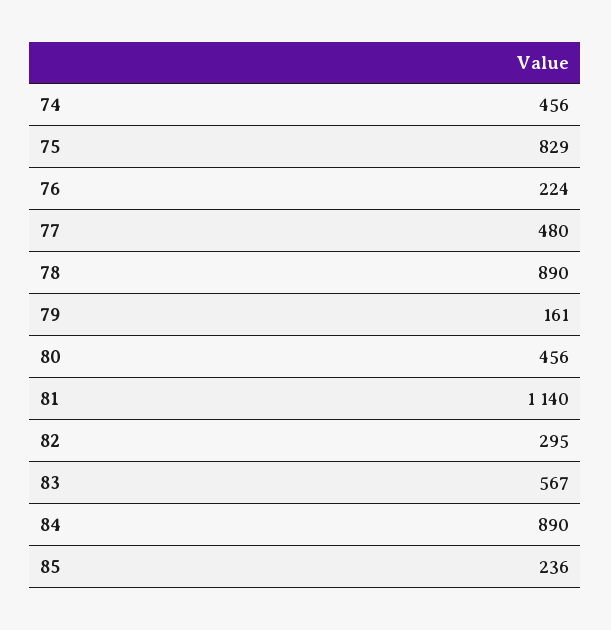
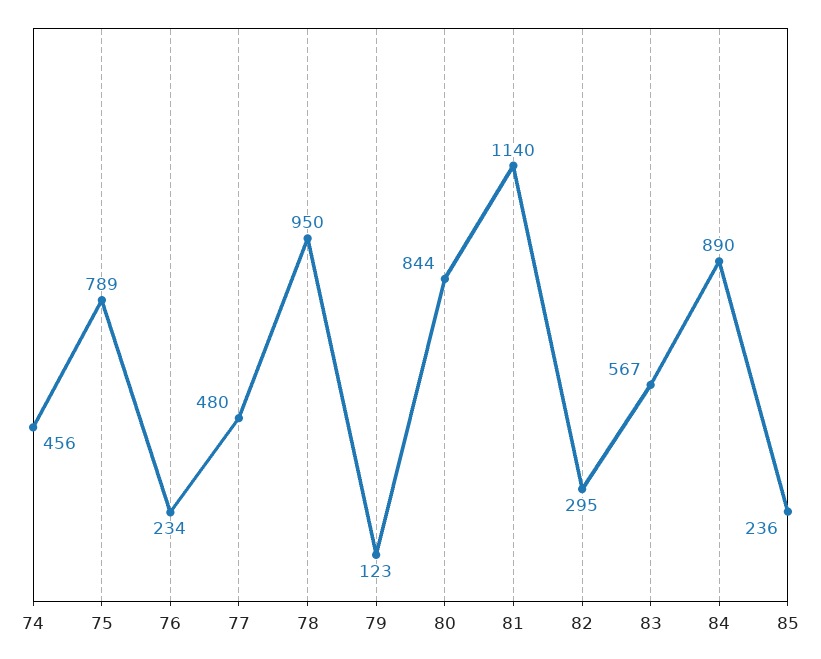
75: 829 -> 789
76: 224 -> 234
78: 890 -> 950
79: 161 -> 123
80: 456 -> 844

